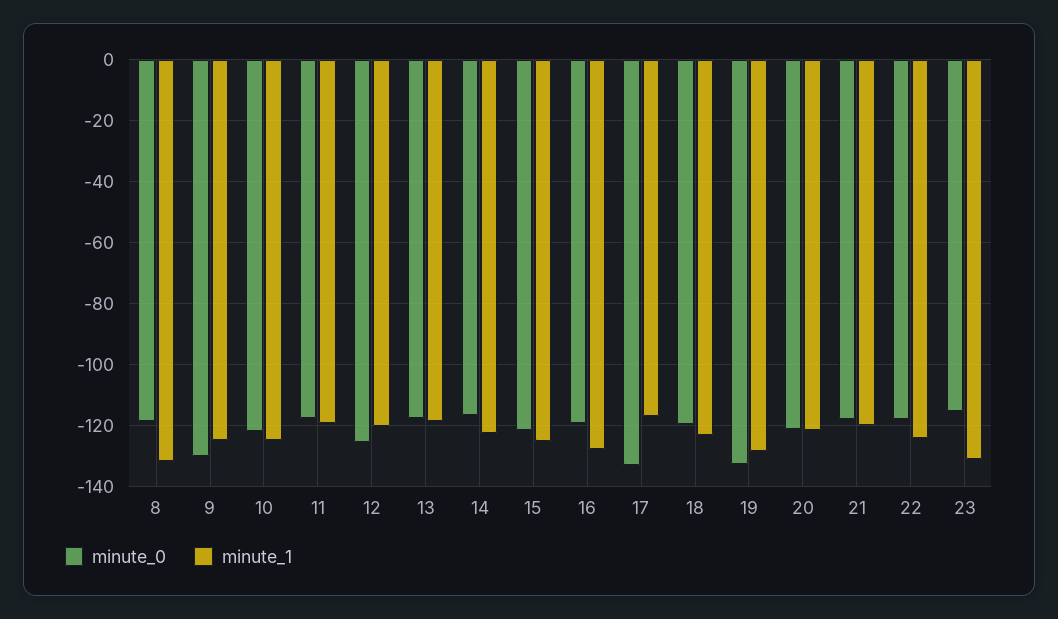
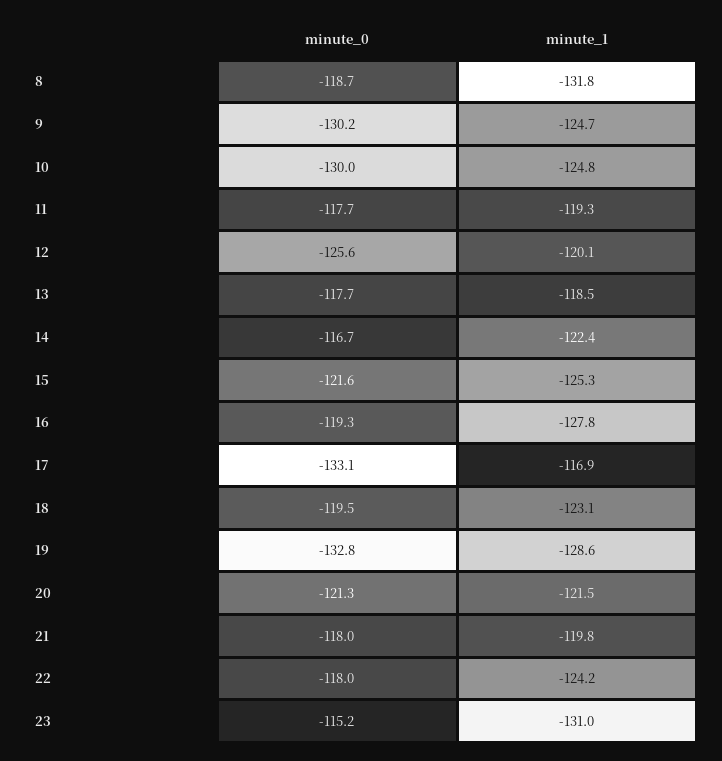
minute_0, 10: -122 -> -130

